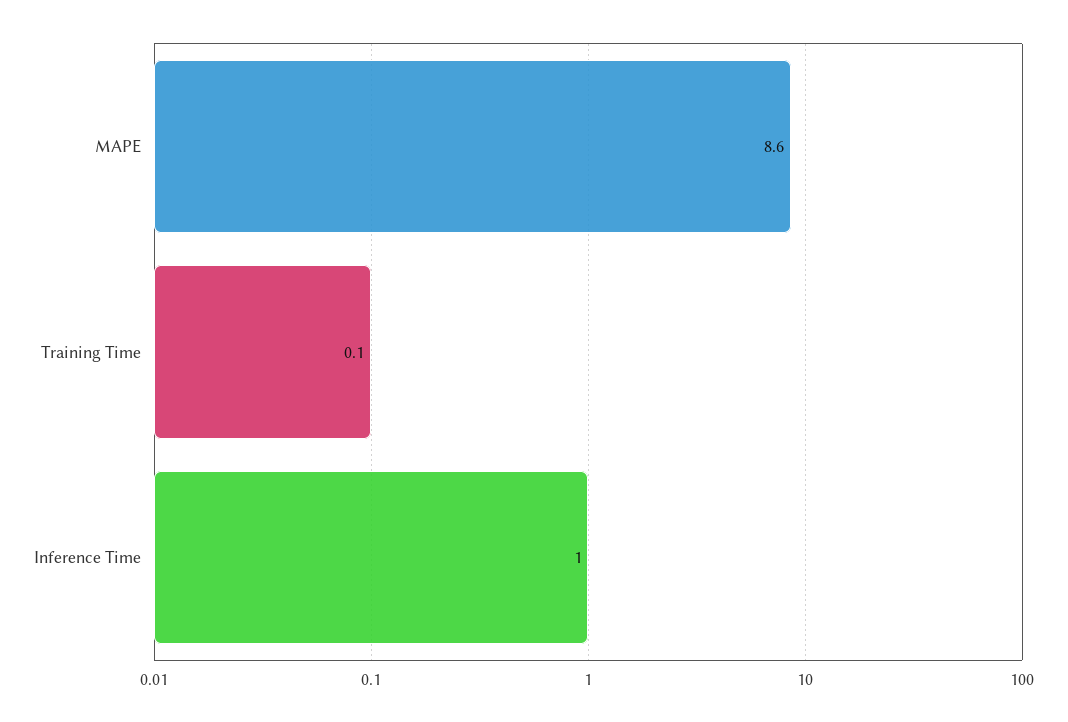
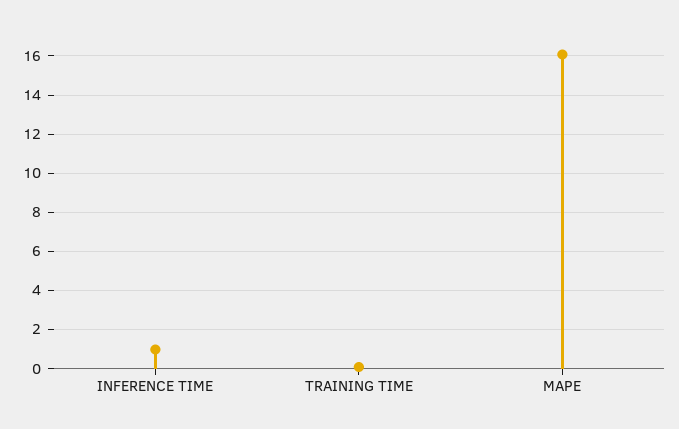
MAPE: 8.6 -> 16

